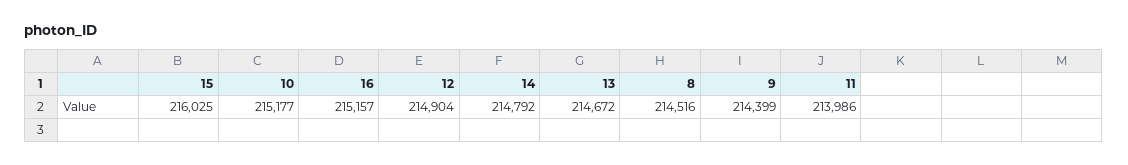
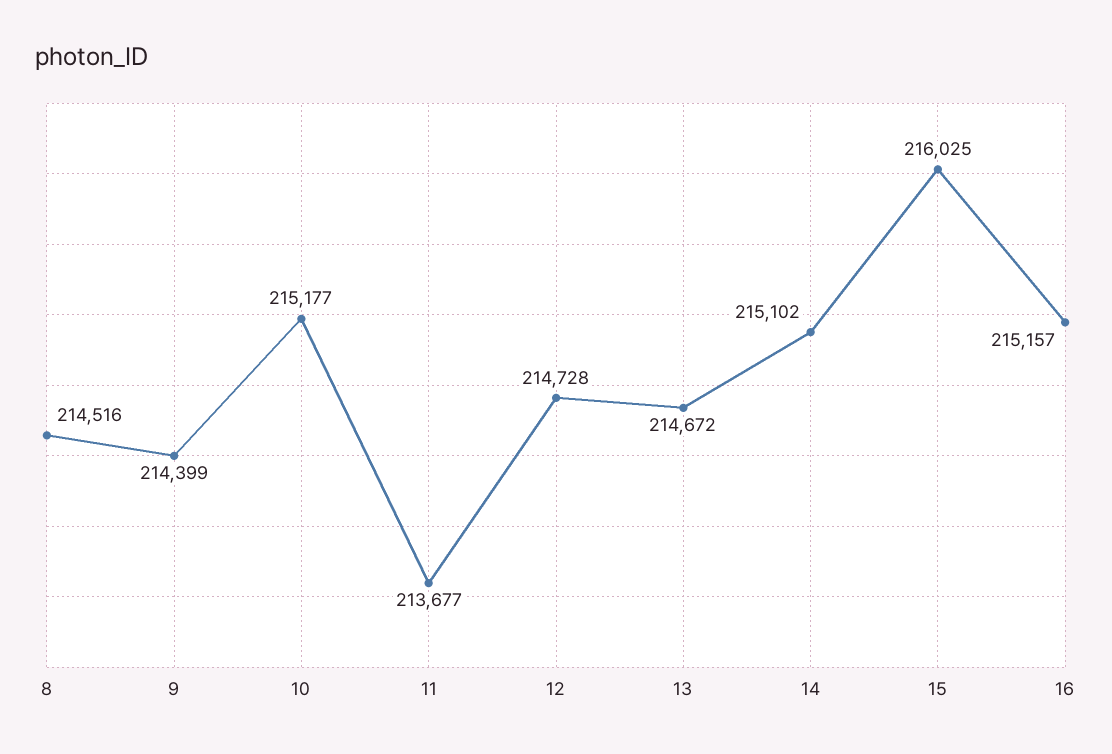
12: 214904 -> 214728
14: 214792 -> 215102
11: 213986 -> 213677

